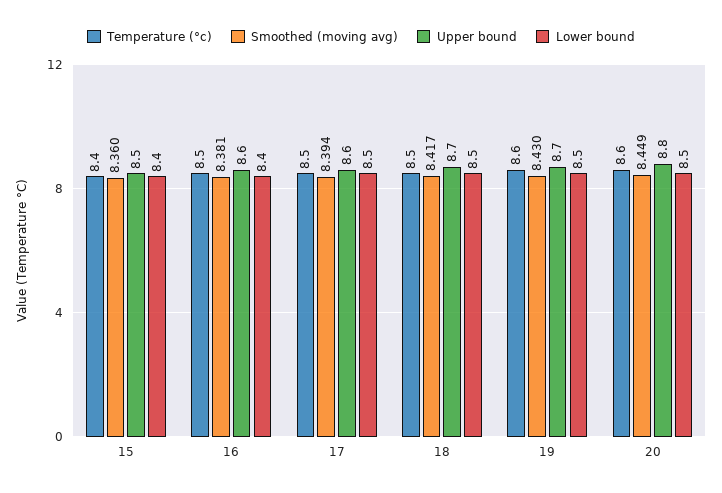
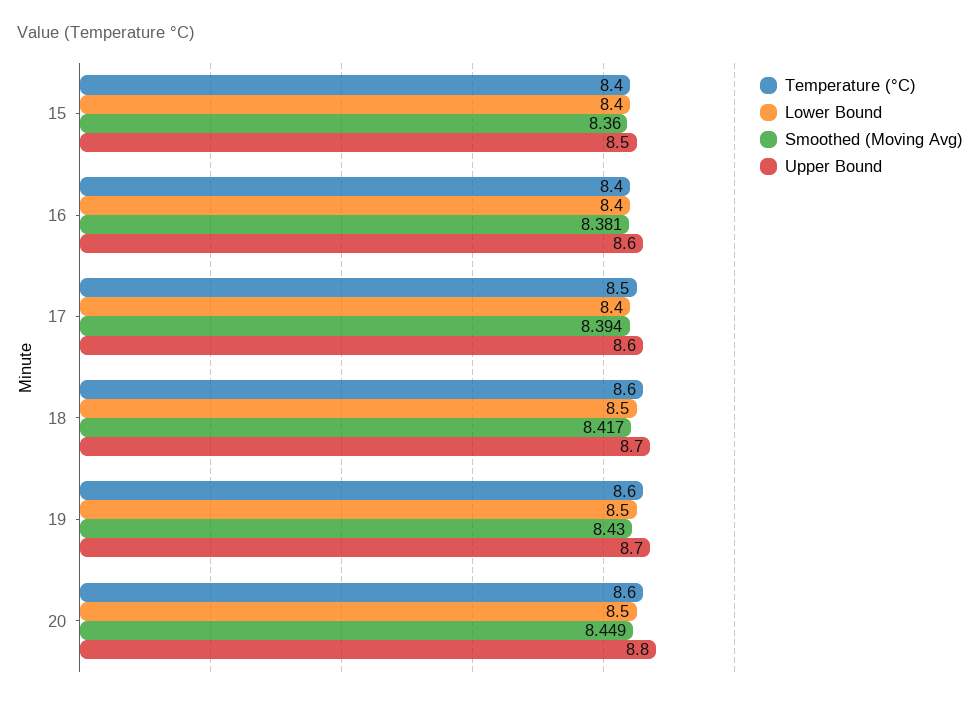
Temperature (°c), 16: 8.5 -> 8.4
Lower bound, 17: 8.5 -> 8.4
Temperature (°c), 18: 8.5 -> 8.6

